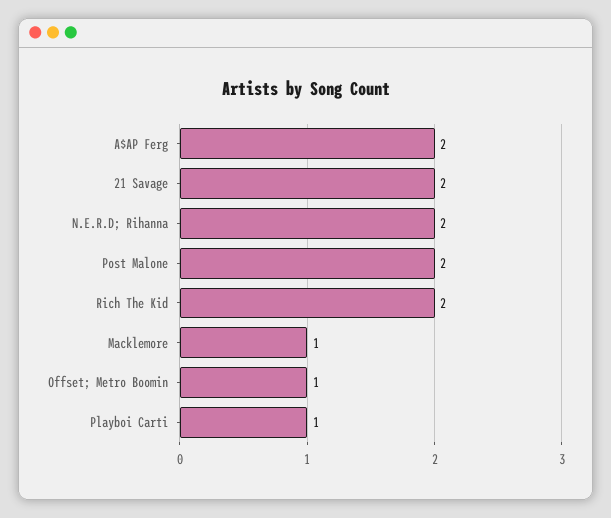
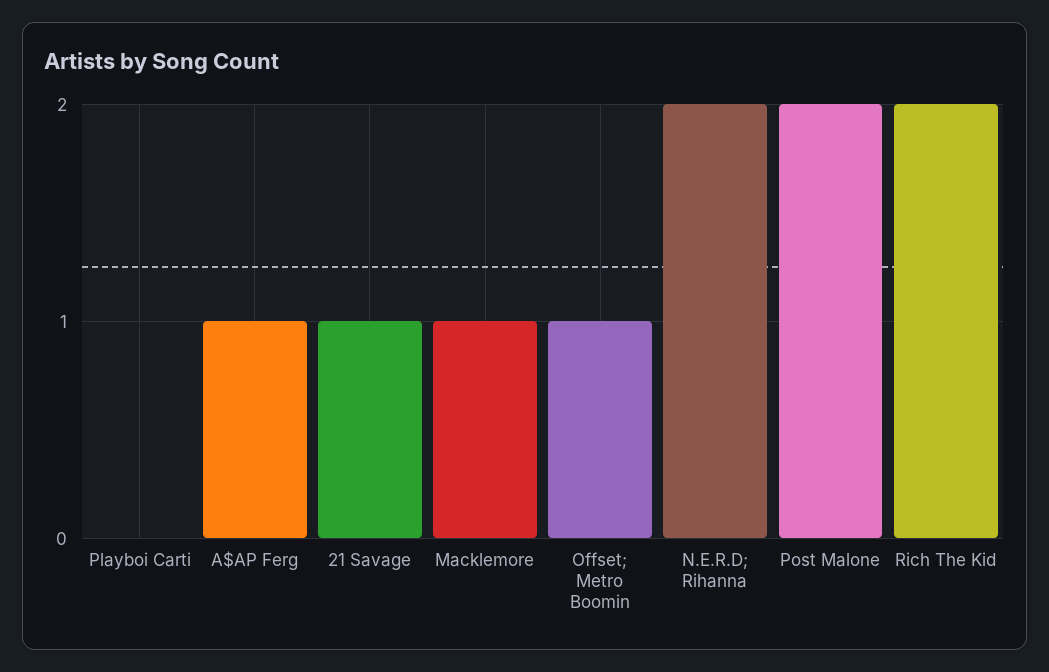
A$AP Ferg: 2 -> 1
21 Savage: 2 -> 1
Playboi Carti: 1 -> 0

